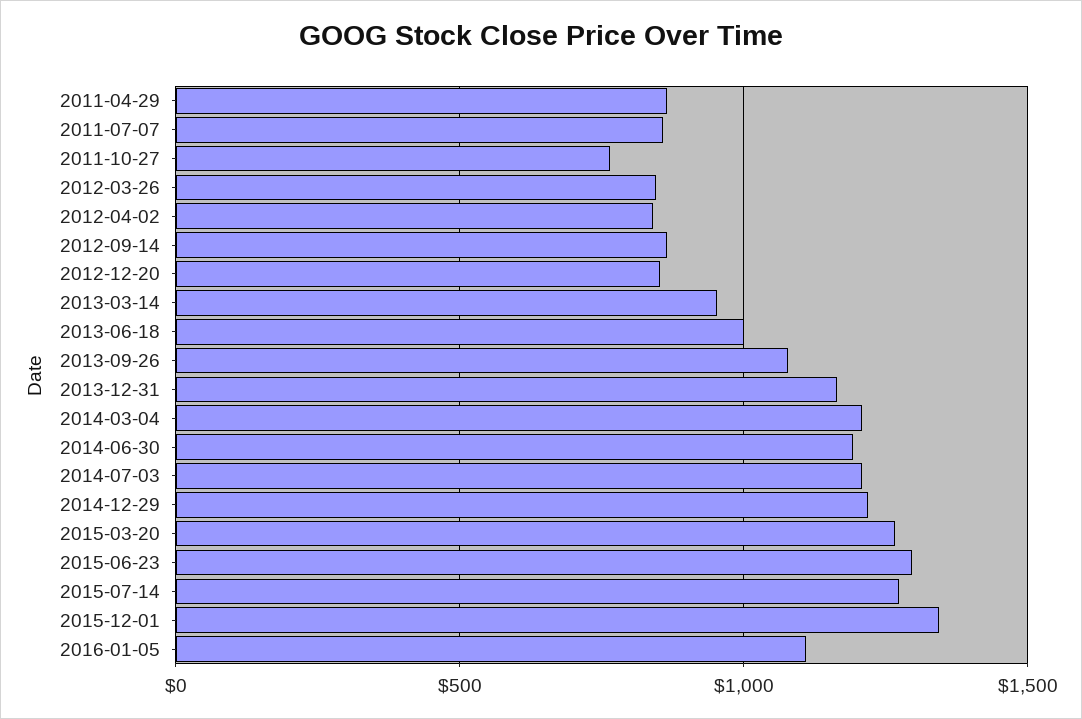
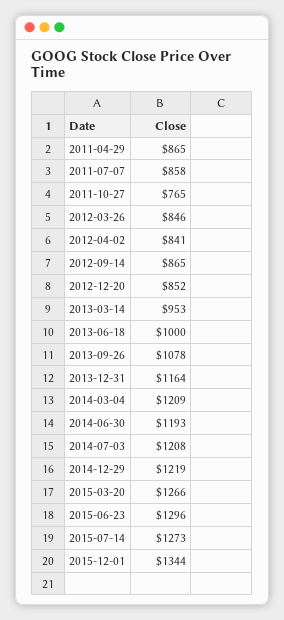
2016-01-05: 1100 -> none

